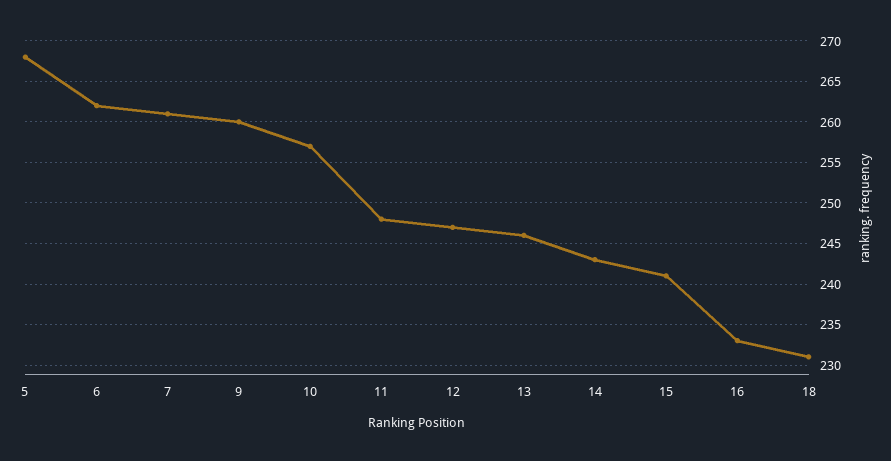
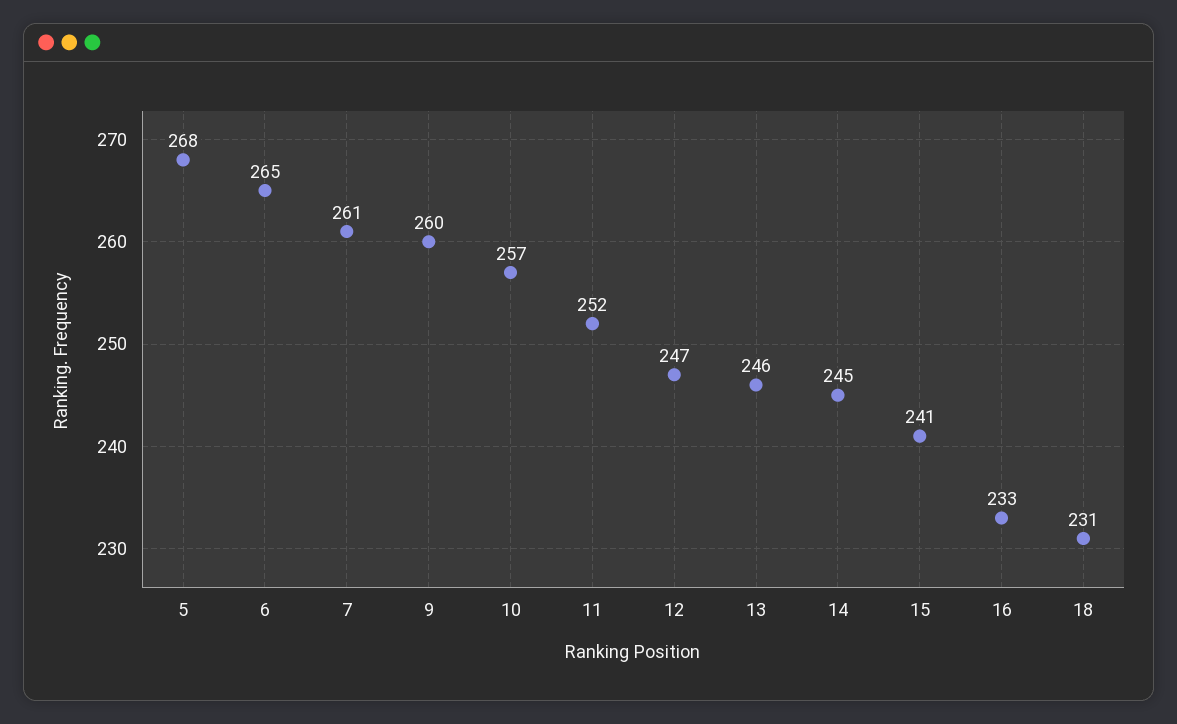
6: 262 -> 265
11: 248 -> 252
14: 243 -> 245

